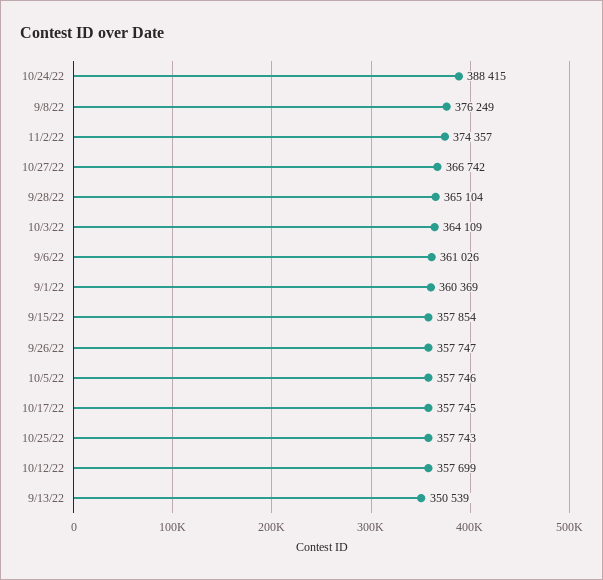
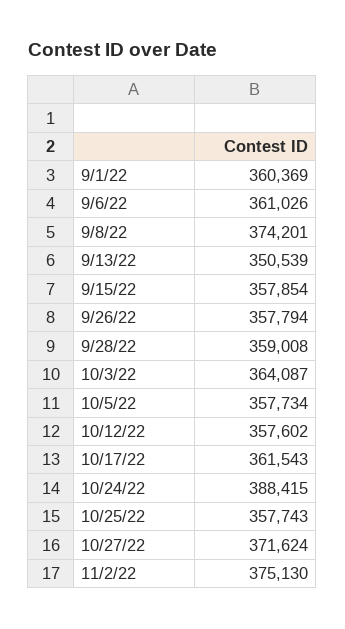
9/8/22: 376249 -> 374201
11/2/22: 374357 -> 375130
10/27/22: 366742 -> 371624
9/28/22: 365104 -> 359008
10/3/22: 364109 -> 364087
9/26/22: 357747 -> 357794
10/5/22: 357746 -> 357734
10/17/22: 357745 -> 361543
10/12/22: 357699 -> 357602

